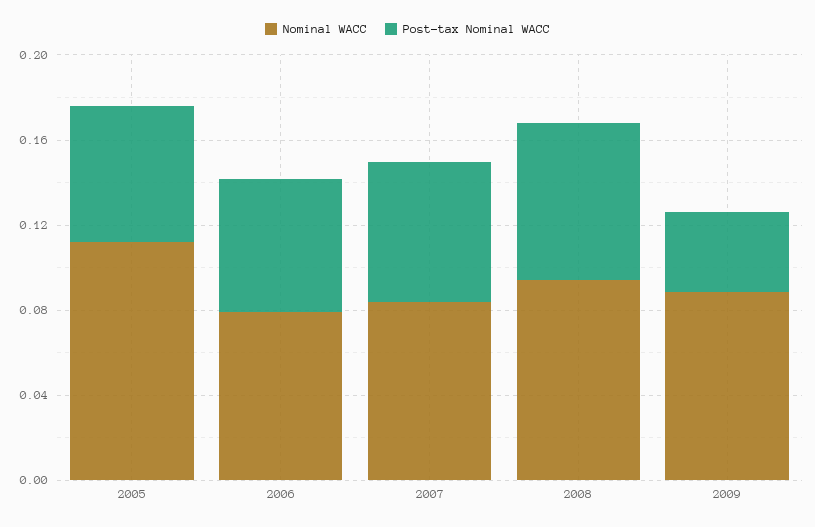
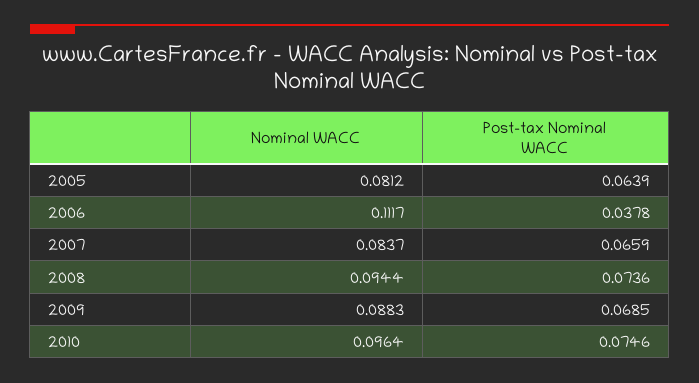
Nominal WACC, 2005: 0.11 -> 0.0812
Nominal WACC, 2006: 0.08 -> 0.1117
Post-tax Nominal WACC, 2006: 0.06 -> 0.0378
Post-tax Nominal WACC, 2009: 0.04 -> 0.0685
Nominal WACC, 2010: none -> 0.0964
Post-tax Nominal WACC, 2010: none -> 0.0746

